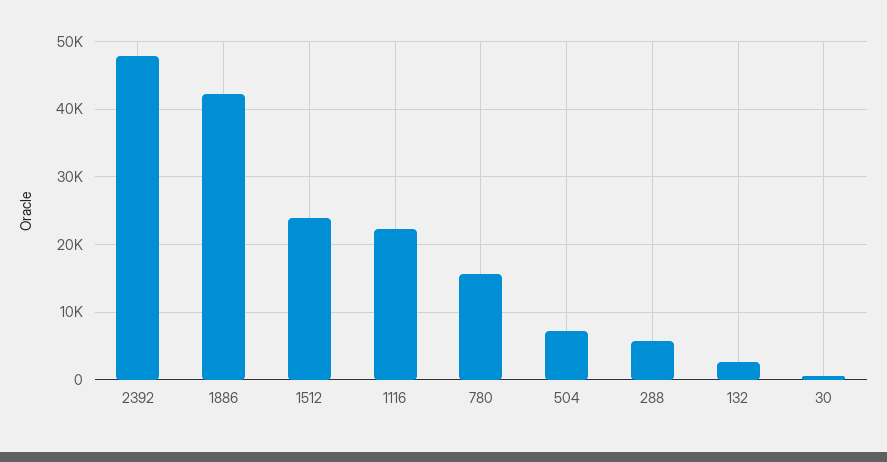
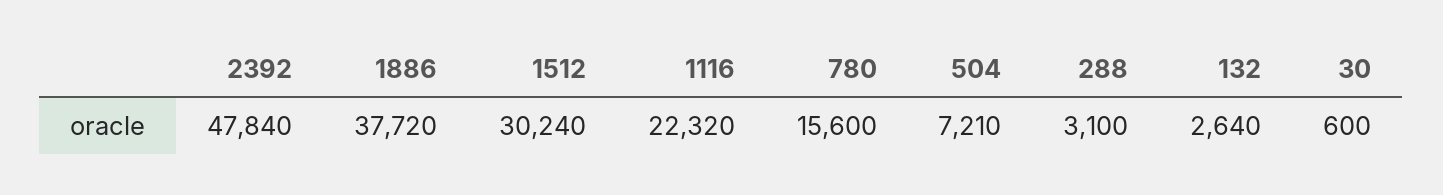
1886: 42000 -> 37720
1512: 24000 -> 30240
288: 6000 -> 3100

